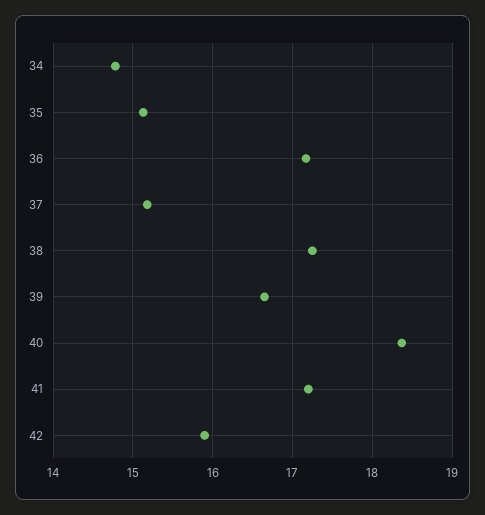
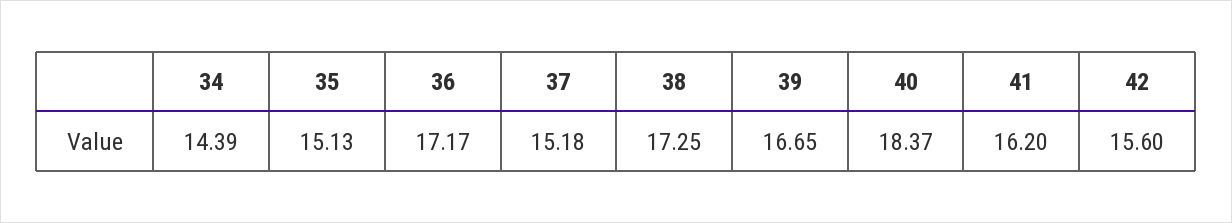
34: 14.8 -> 14.39
41: 17.2 -> 16.2
42: 15.9 -> 15.6

